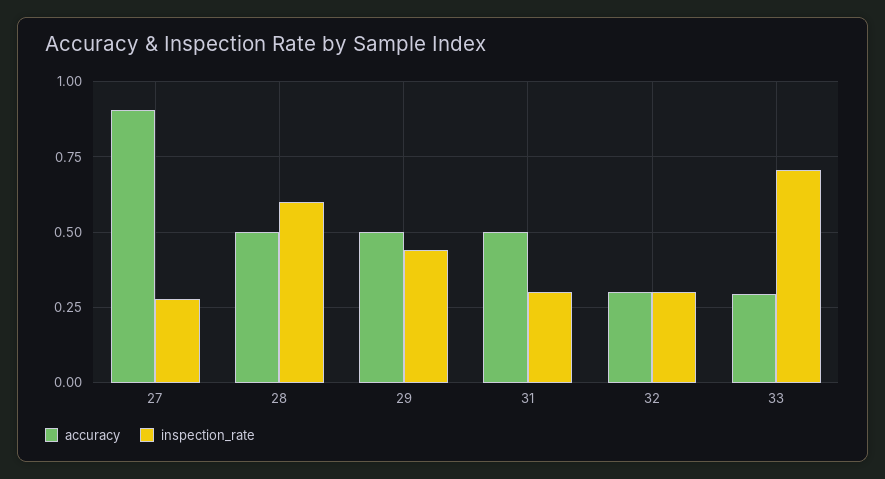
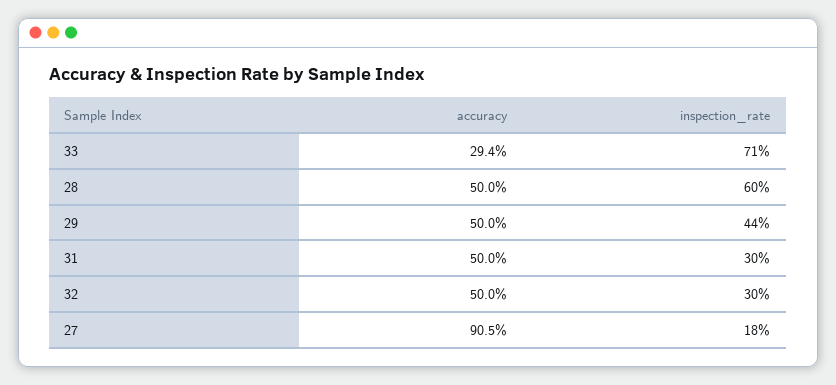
inspection_rate, 27: 0.275 -> 0.18
accuracy, 32: 0.3 -> 0.5

